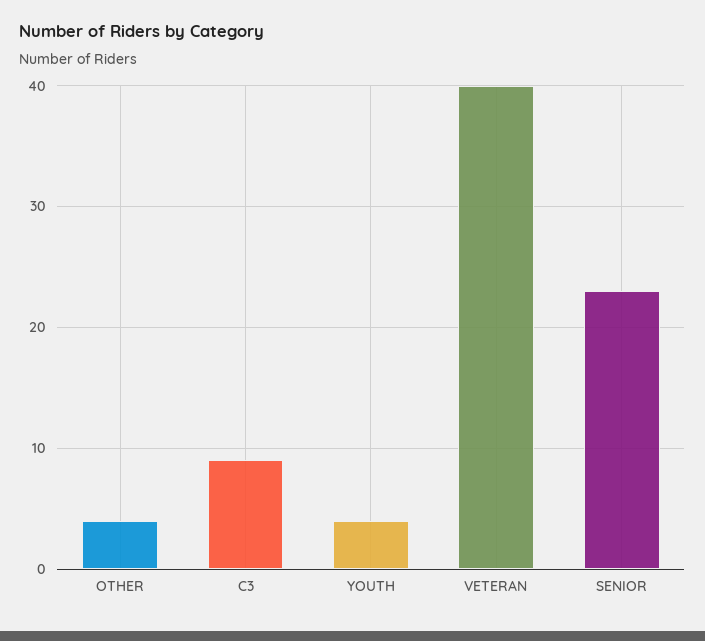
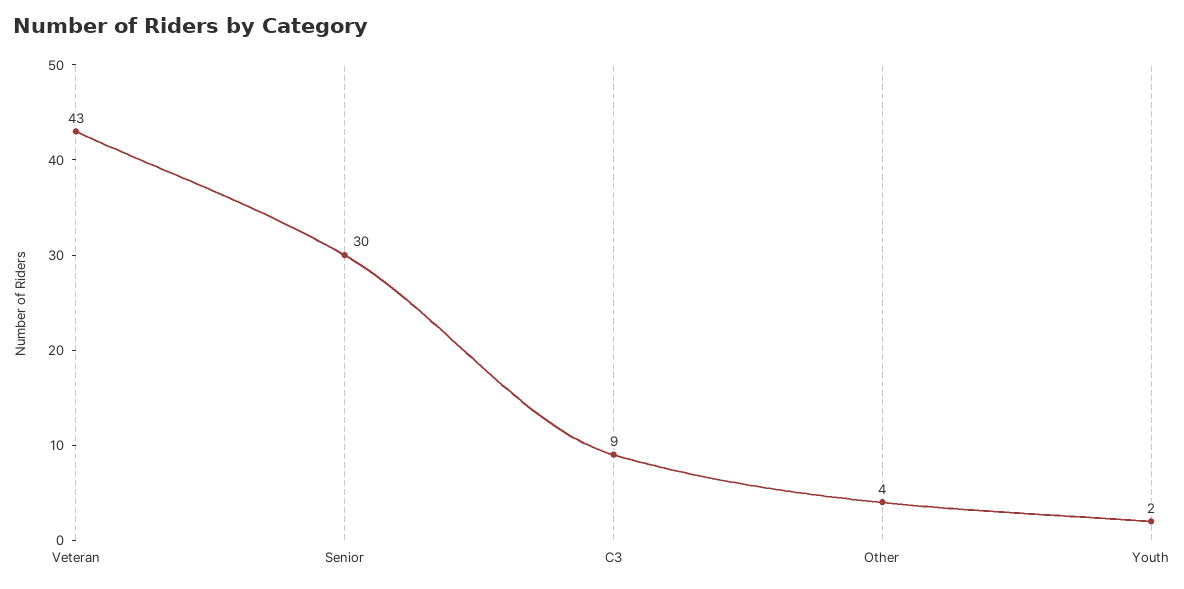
YOUTH: 4 -> 2
VETERAN: 40 -> 43
SENIOR: 23 -> 30

